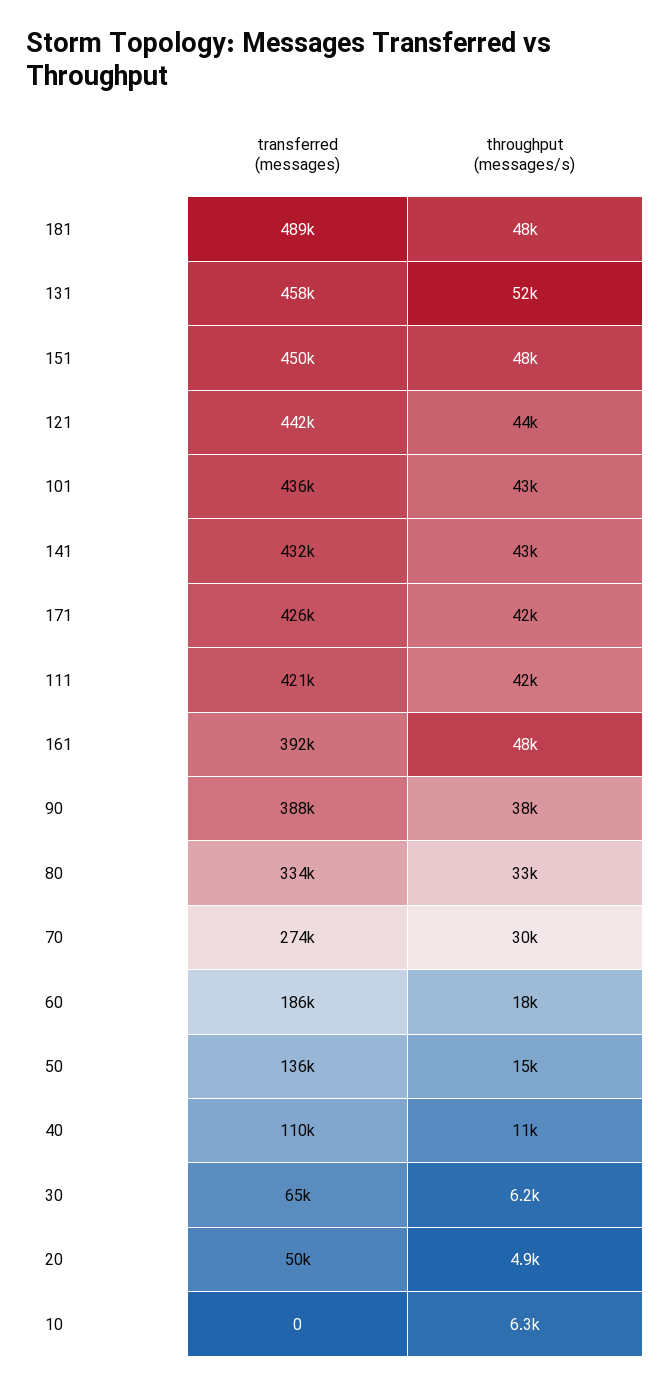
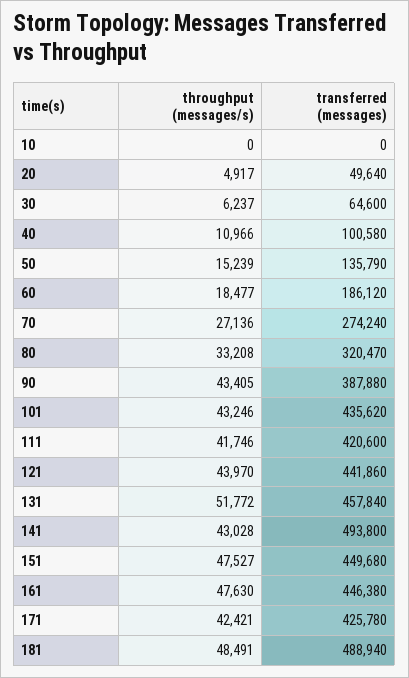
transferred (messages), 141: 432000 -> 493800
transferred (messages), 161: 392000 -> 446380
throughput (messages/s), 90: 38000 -> 43405
transferred (messages), 80: 334000 -> 320470
throughput (messages/s), 70: 30000 -> 27136
transferred (messages), 40: 110000 -> 100580
throughput (messages/s), 10: 6300 -> 0

